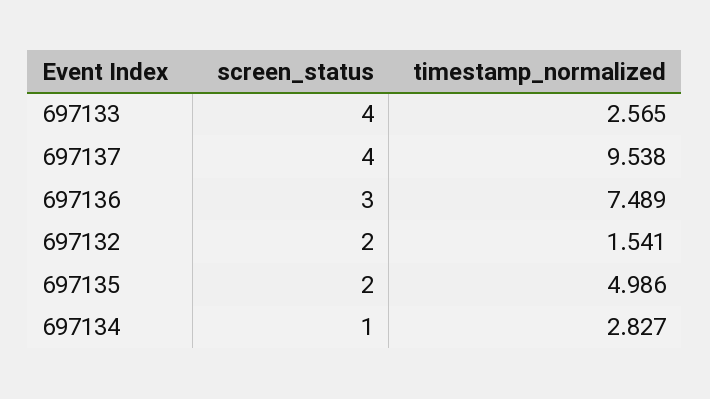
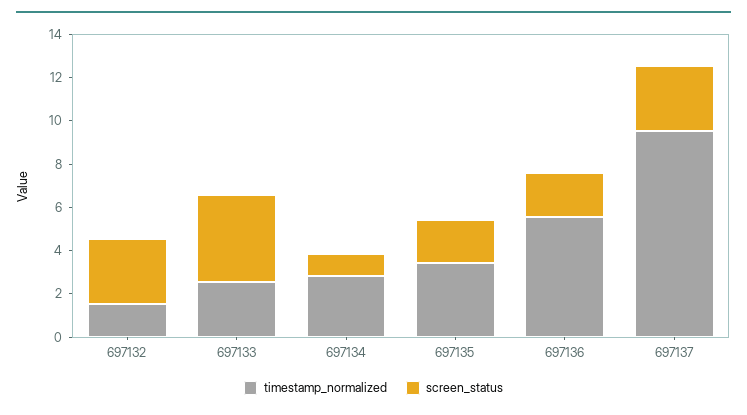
screen_status, 697137: 4 -> 3
screen_status, 697136: 3 -> 2
timestamp_normalized, 697136: 7.489 -> 5.5
screen_status, 697132: 2 -> 3
timestamp_normalized, 697135: 4.986 -> 3.5

